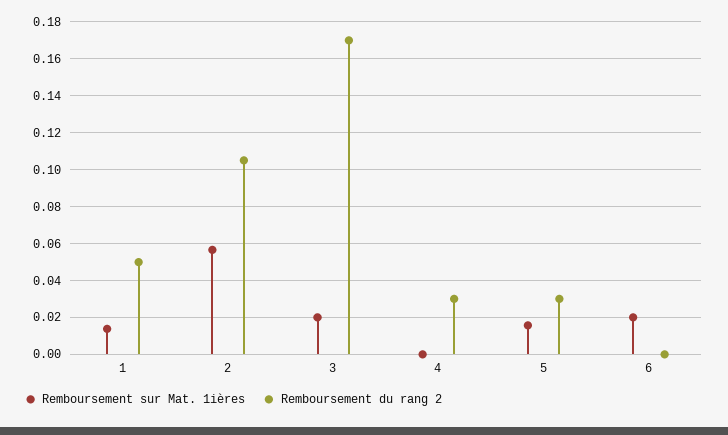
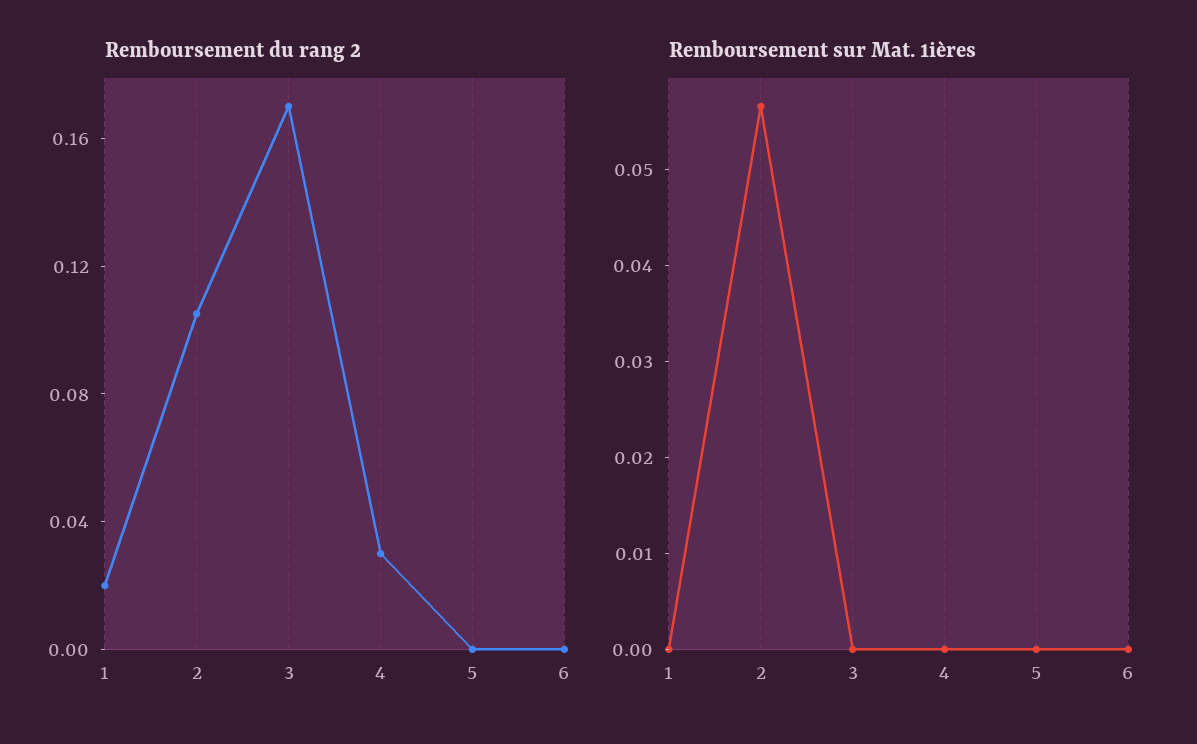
Remboursement sur Mat. 1ières, 1: 0.015 -> 0
Remboursement du rang 2, 1: 0.05 -> 0.02
Remboursement sur Mat. 1ières, 3: 0.02 -> 0
Remboursement sur Mat. 1ières, 5: 0.015 -> 0
Remboursement du rang 2, 5: 0.03 -> 0
Remboursement sur Mat. 1ières, 6: 0.02 -> 0

